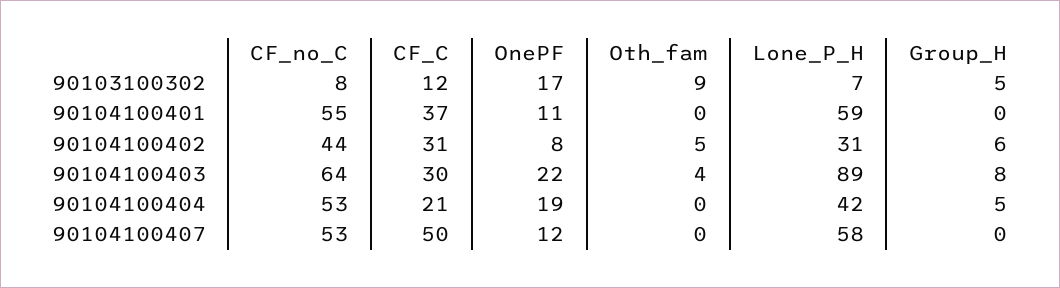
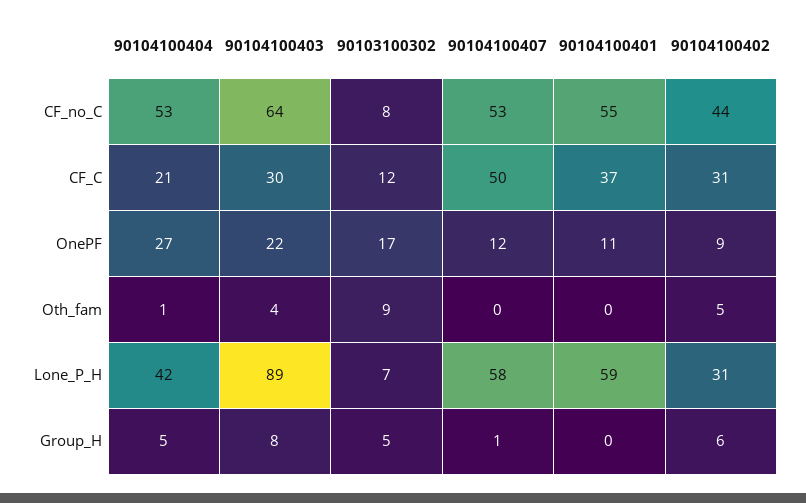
OnePF, 90104100402: 8 -> 9
OnePF, 90104100404: 19 -> 27
Oth_fam, 90104100404: 0 -> 1
Group_H, 90104100407: 0 -> 1

